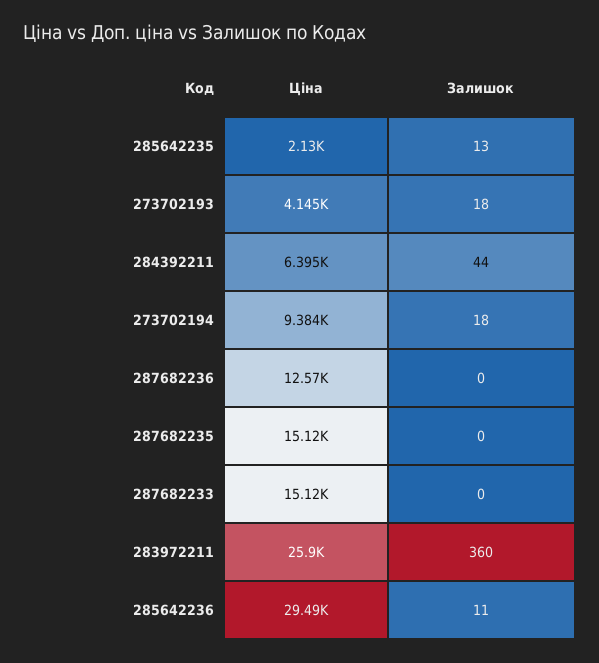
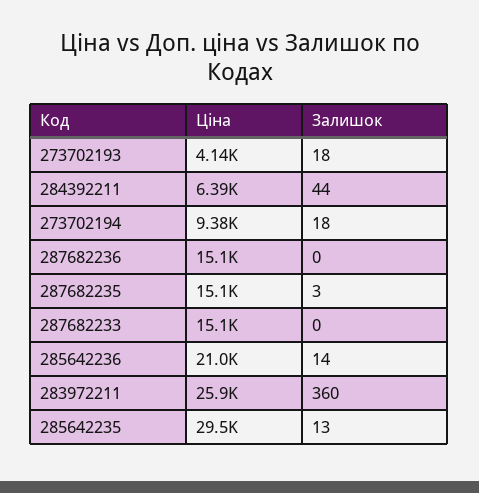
Ціна, 285642235: 2130 -> 29500
Ціна, 287682236: 12570 -> 15100
Залишок, 287682235: 0 -> 3
Ціна, 285642236: 29490 -> 21000
Залишок, 285642236: 11 -> 14

